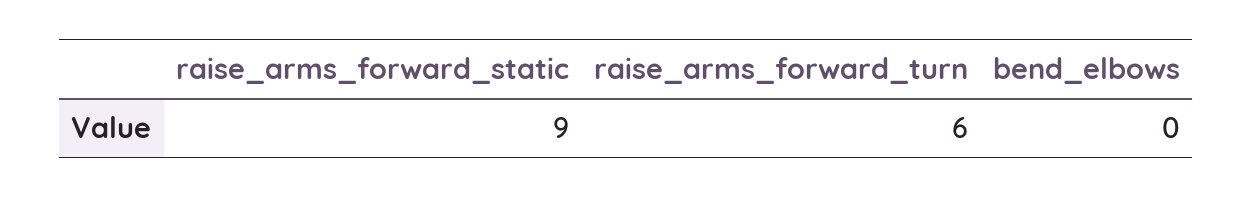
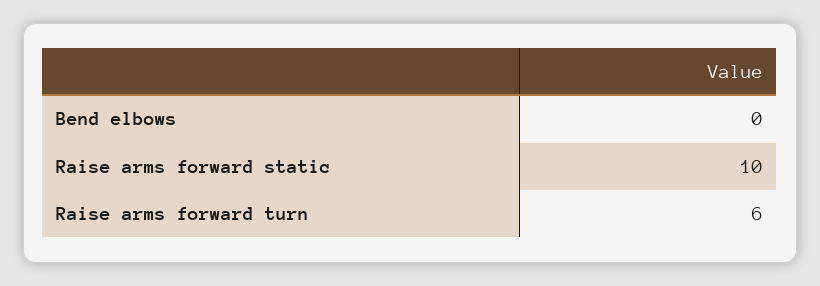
raise_arms_forward_static: 9 -> 10

